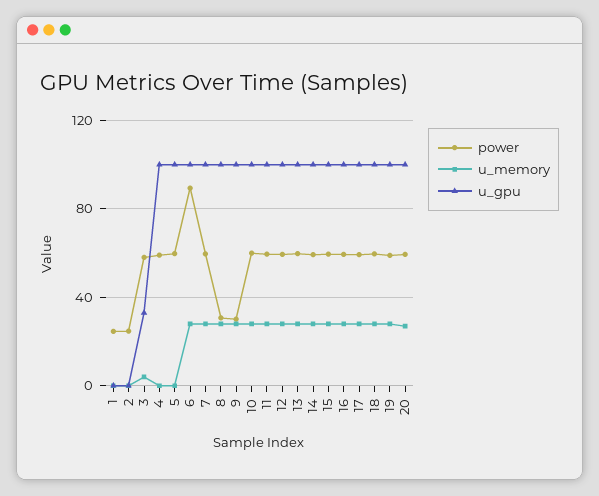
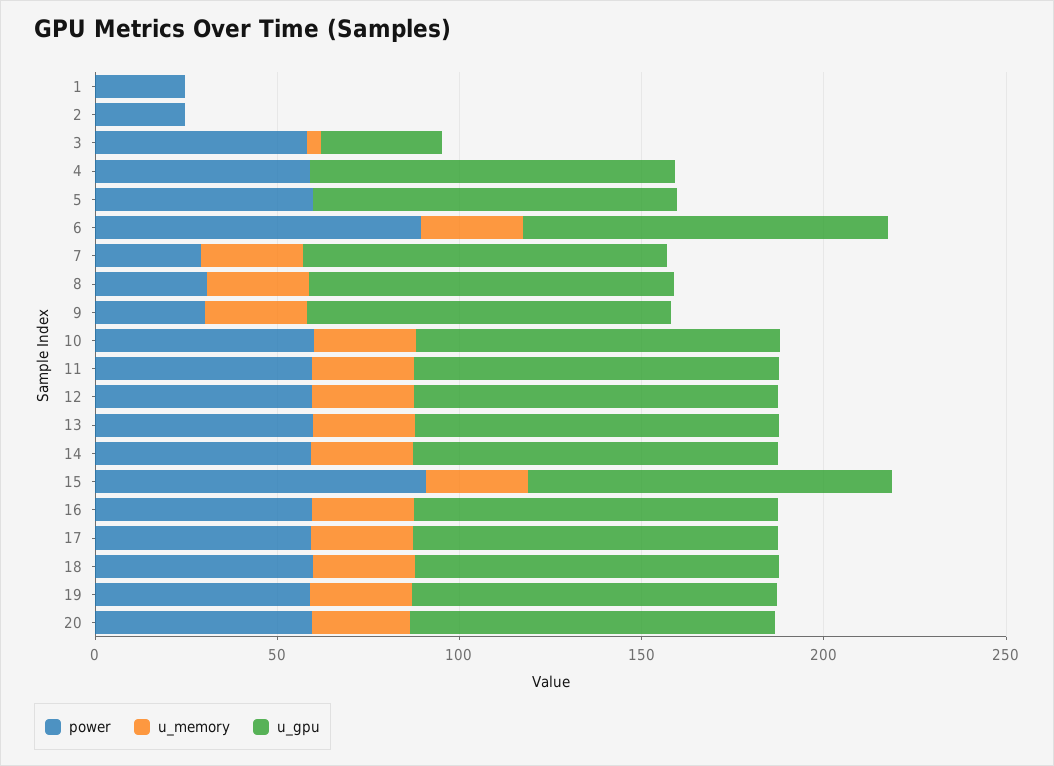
power, 7: 60 -> 30
power, 15: 60 -> 90

